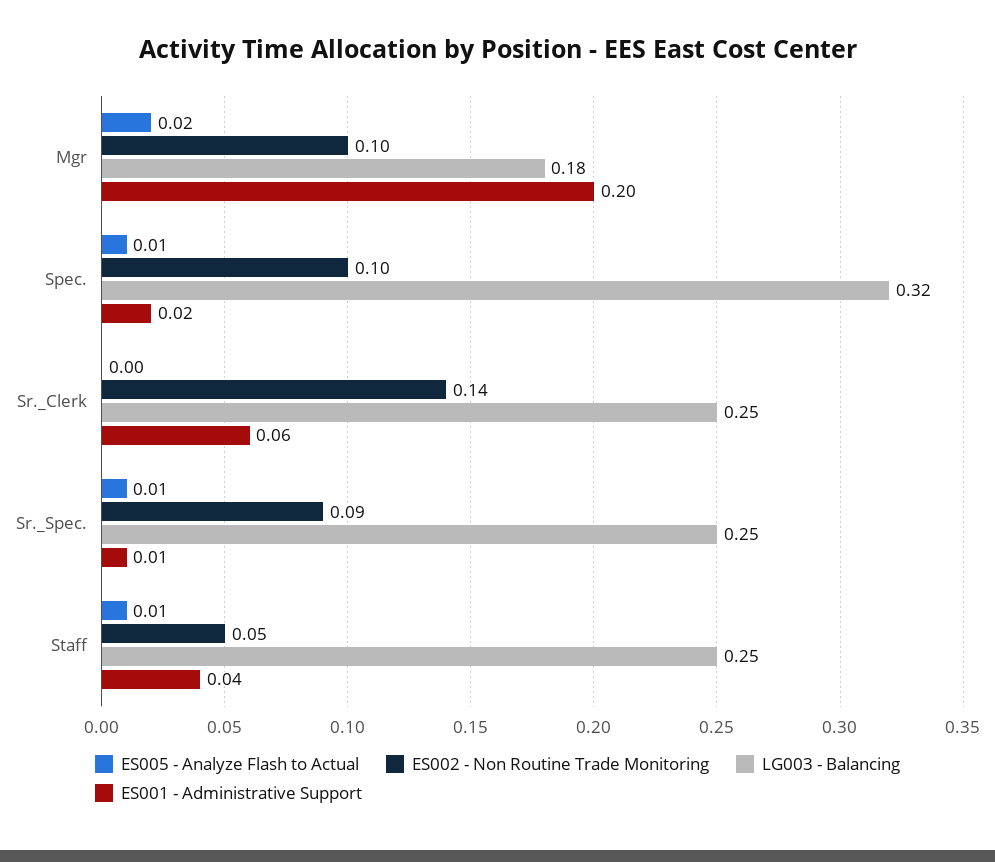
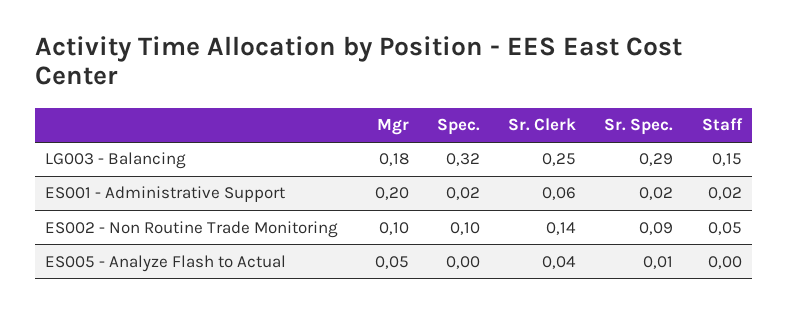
ES005 - Analyze Flash to Actual, Mgr: 0.02 -> 0.05
ES005 - Analyze Flash to Actual, Spec.: 0.01 -> 0
ES005 - Analyze Flash to Actual, Sr._Clerk: 0 -> 0.04
LG003 - Balancing, Sr._Spec.: 0.25 -> 0.29
ES001 - Administrative Support, Sr._Spec.: 0.01 -> 0.02
ES005 - Analyze Flash to Actual, Staff: 0.01 -> 0
LG003 - Balancing, Staff: 0.25 -> 0.15
ES001 - Administrative Support, Staff: 0.04 -> 0.02

